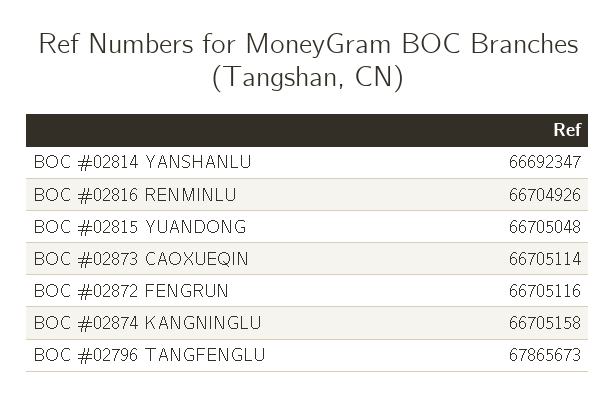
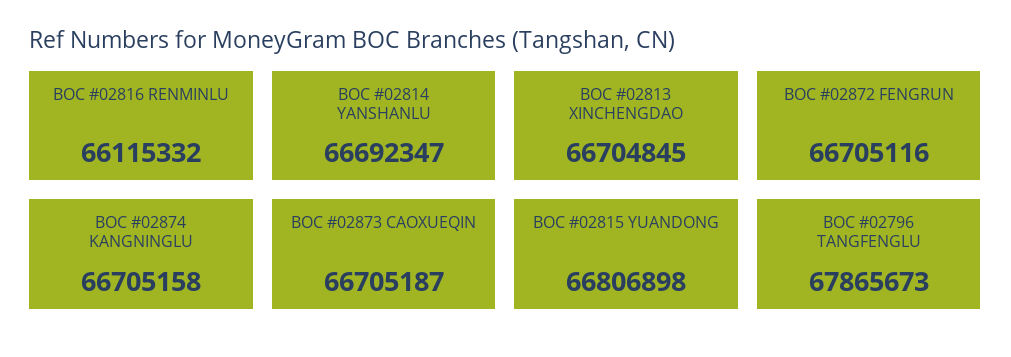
BOC #02816 RENMINLU: 66704926 -> 66115332
BOC #02815 YUANDONG: 66705048 -> 66806898
BOC #02873 CAOXUEQIN: 66705114 -> 66705187
BOC #02813 XINCHENGDAO: none -> 66704845

